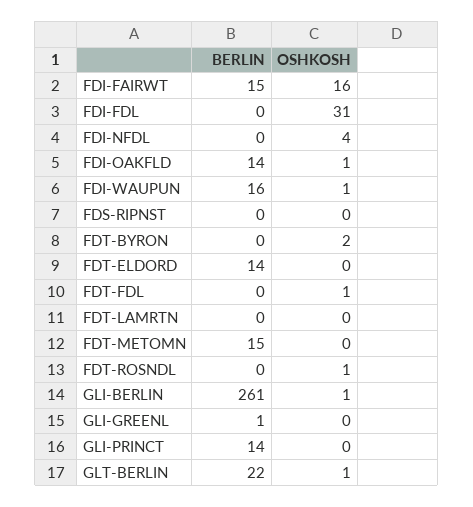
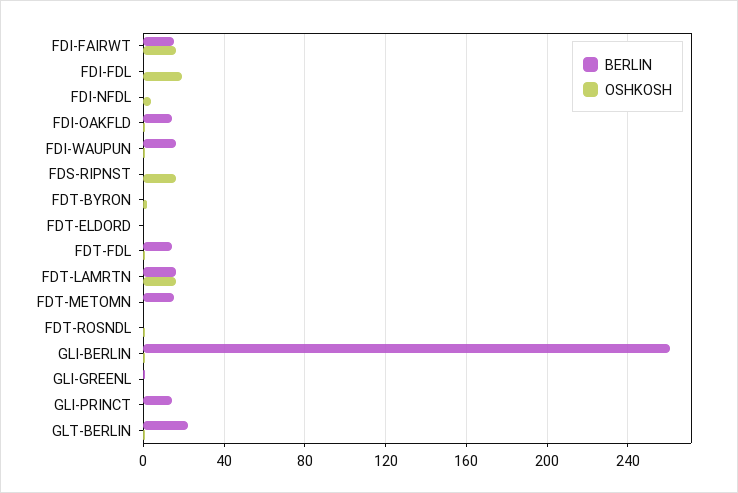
OSHKOSH, FDI-FDL: 31 -> 20
OSHKOSH, FDS-RIPNST: 0 -> 15
BERLIN, FDT-ELDORD: 14 -> 0
BERLIN, FDT-FDL: 0 -> 15
BERLIN, FDT-LAMRTN: 0 -> 15
OSHKOSH, FDT-LAMRTN: 0 -> 15

